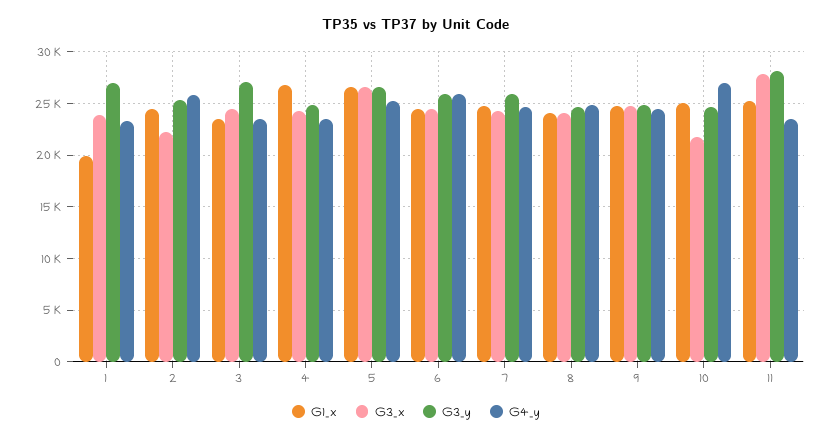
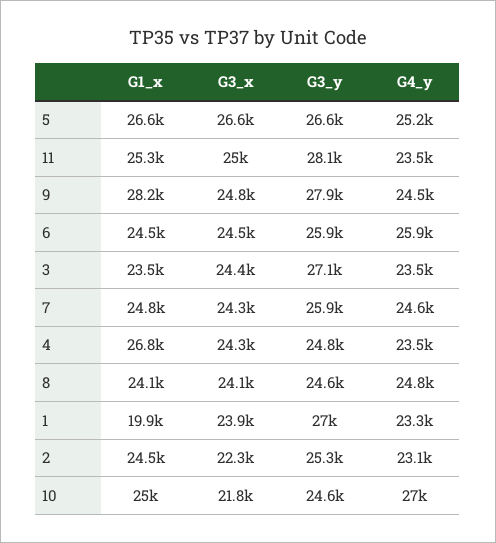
G4_y, 2: 26000 -> 23100
G1_x, 9: 25000 -> 28200
G3_y, 9: 25000 -> 27900
G3_x, 11: 28000 -> 25000

